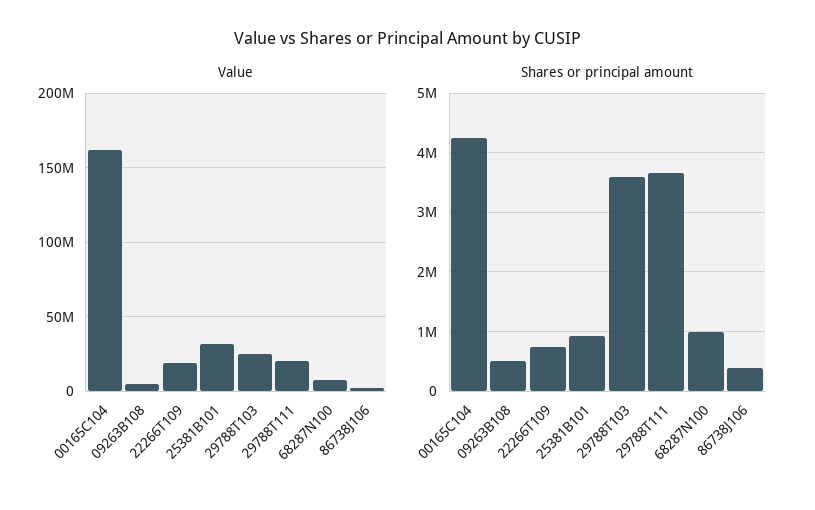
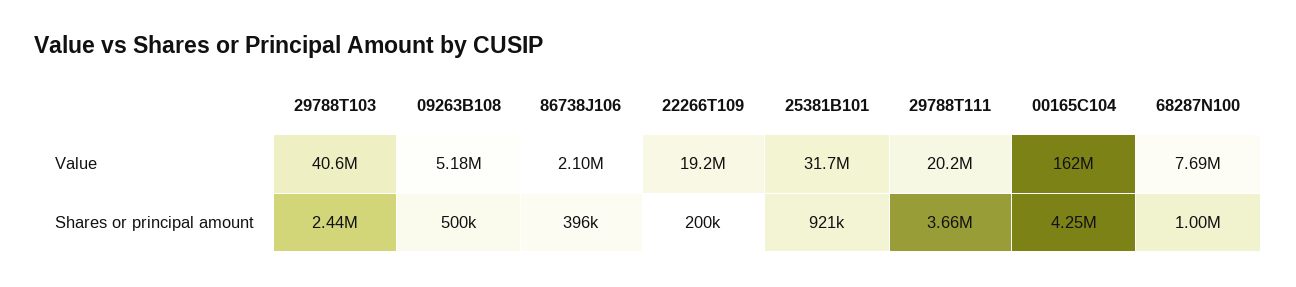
Value, 29788T103: 25000000 -> 40600000
Shares or principal amount, 22266T109: 800000 -> 200000
Shares or principal amount, 29788T103: 3600000 -> 2440000

